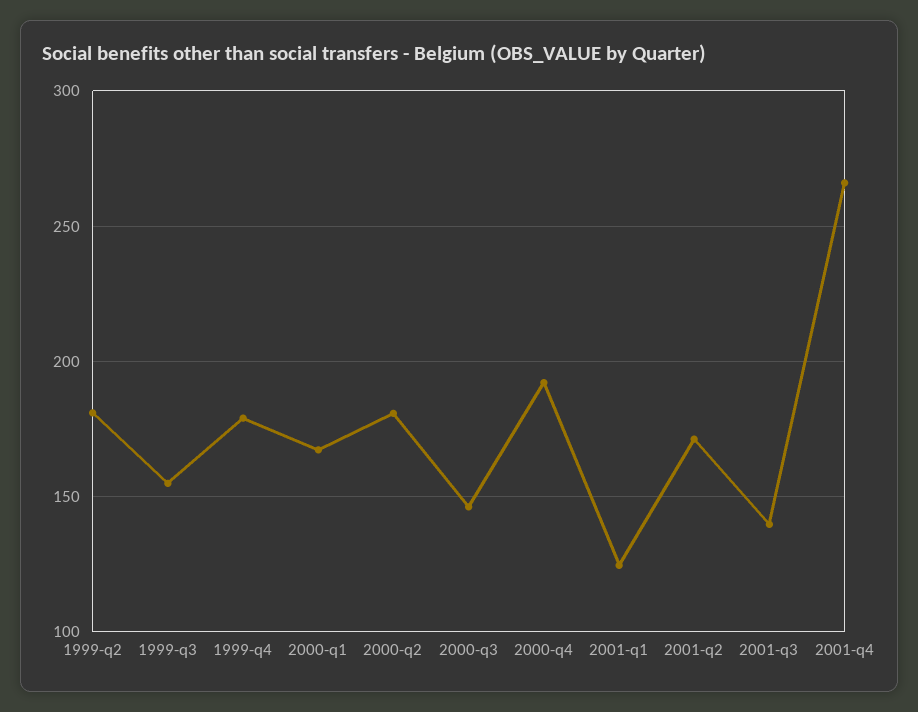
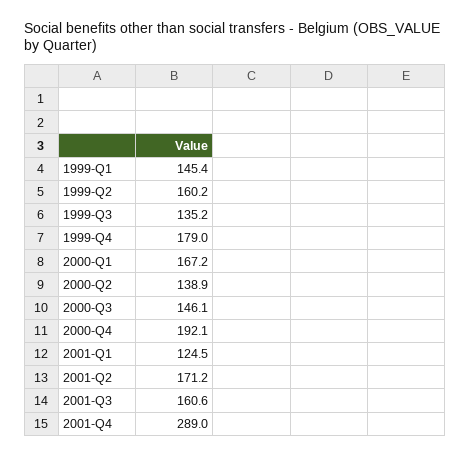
1999-q2: 180 -> 160.2
1999-q3: 155 -> 135.2
2000-q2: 180 -> 138.9
2001-q3: 140 -> 160.6
2001-q4: 265 -> 289
1999-Q1: none -> 145.4

